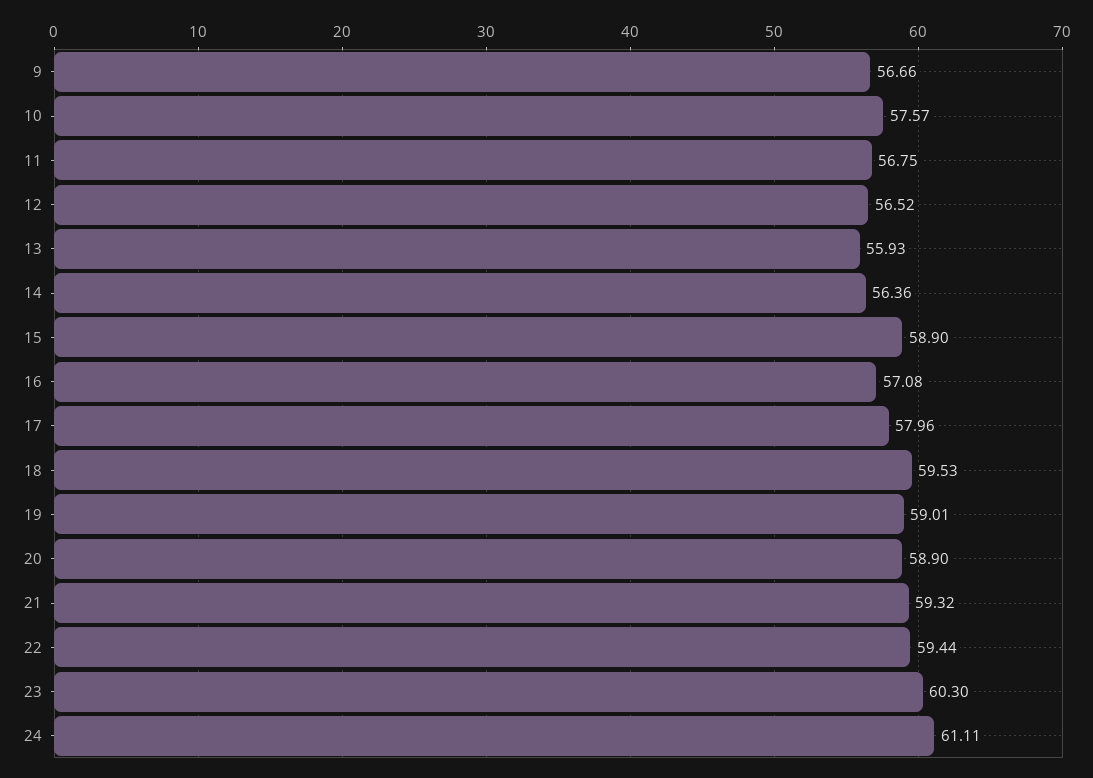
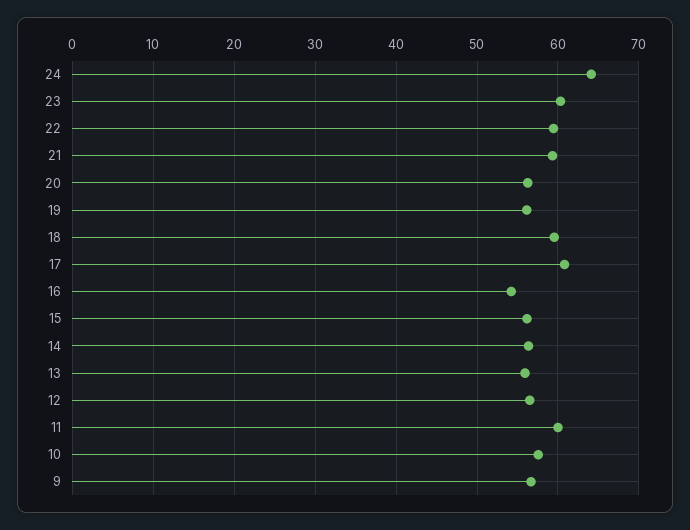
11: 56.75 -> 60
15: 58.9 -> 56
16: 57.08 -> 54
17: 57.96 -> 61
19: 59.01 -> 56
20: 58.9 -> 56
24: 61.11 -> 64

